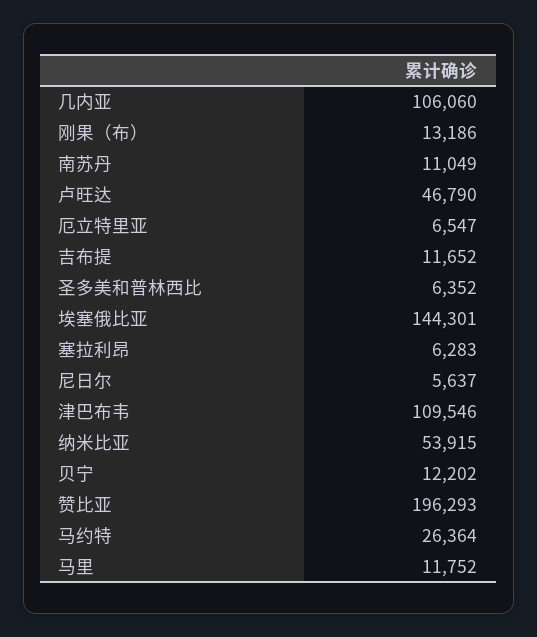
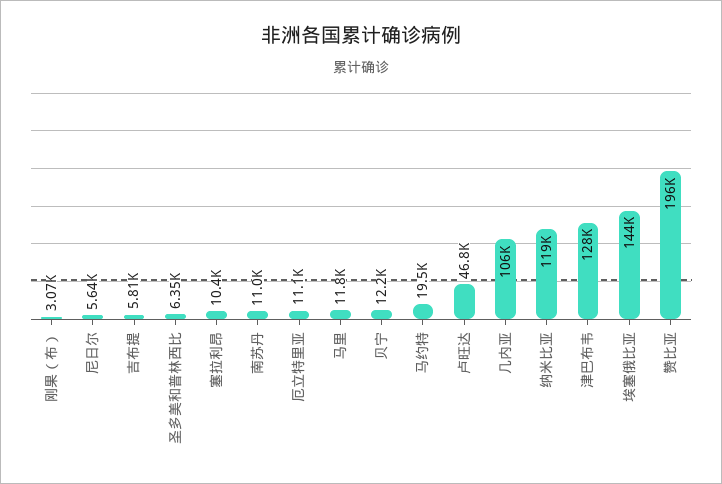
刚果（布）: 13186 -> 3070
厄立特里亚: 6547 -> 11100
吉布提: 11652 -> 5810
塞拉利昂: 6283 -> 10400
津巴布韦: 109546 -> 128000
纳米比亚: 53915 -> 119000
马约特: 26364 -> 19500

